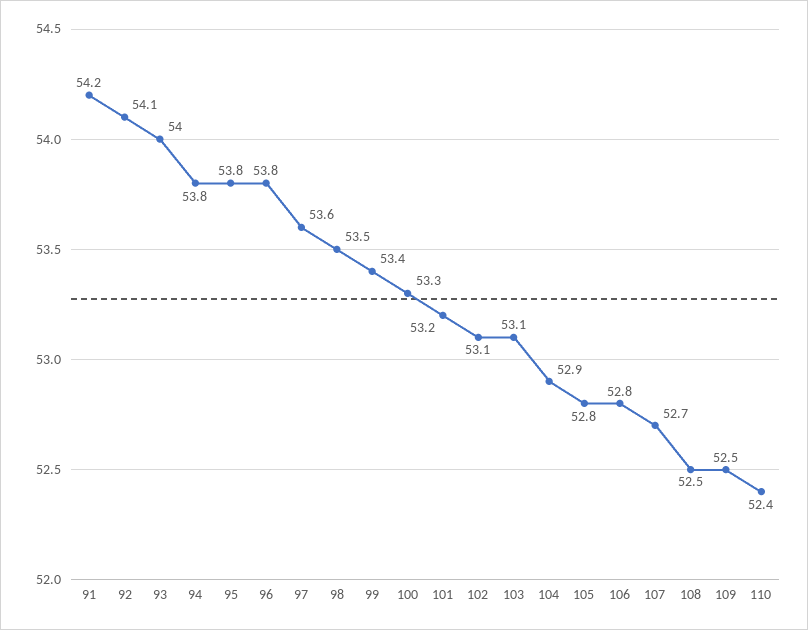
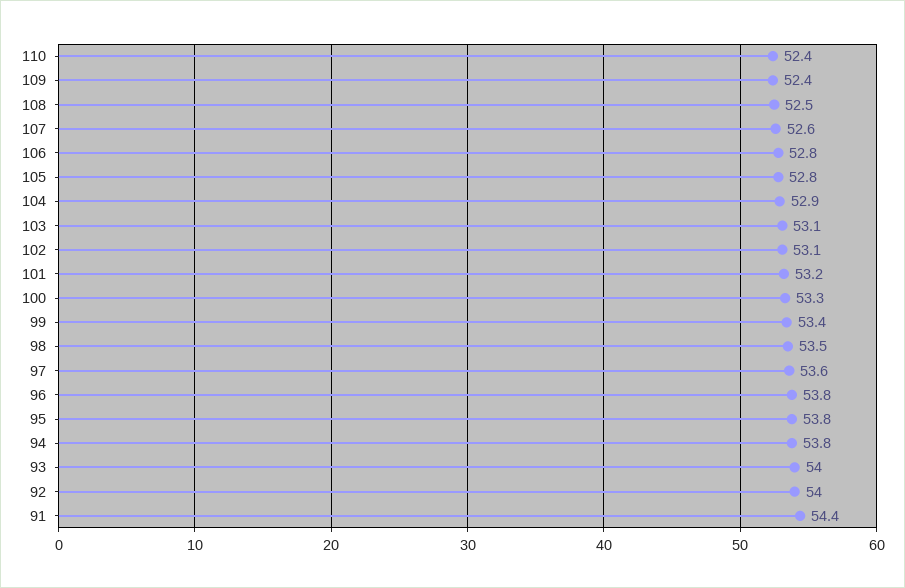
91: 54.2 -> 54.4
92: 54.1 -> 54
107: 52.7 -> 52.6
109: 52.5 -> 52.4

